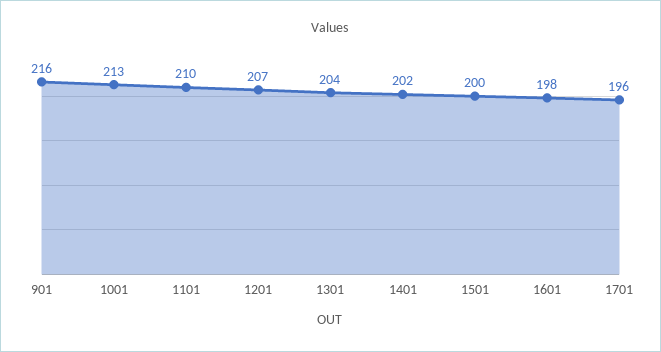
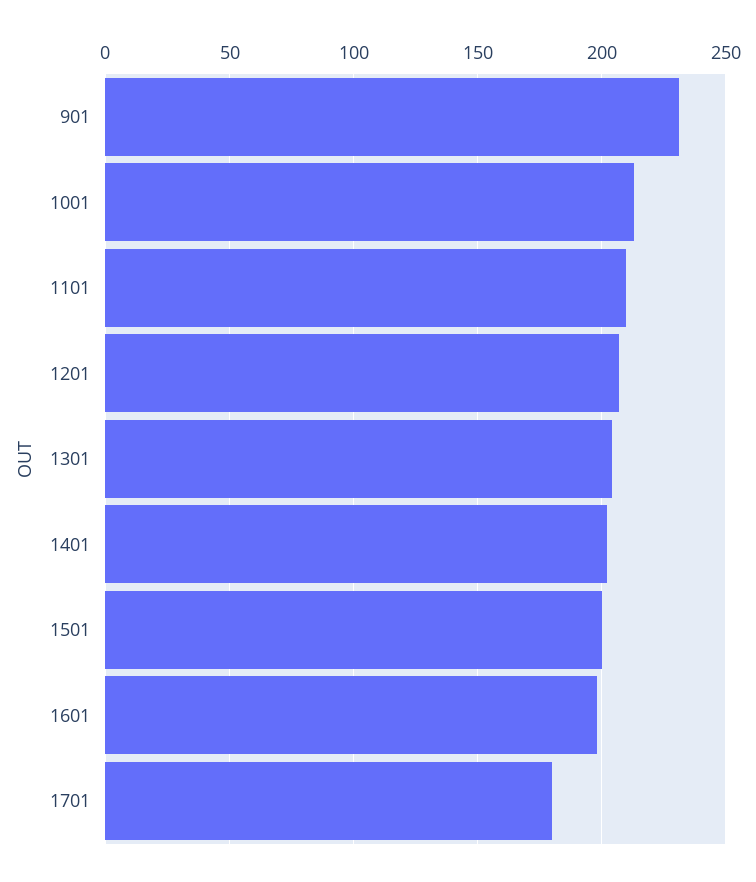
901: 216 -> 230
1701: 196 -> 180

